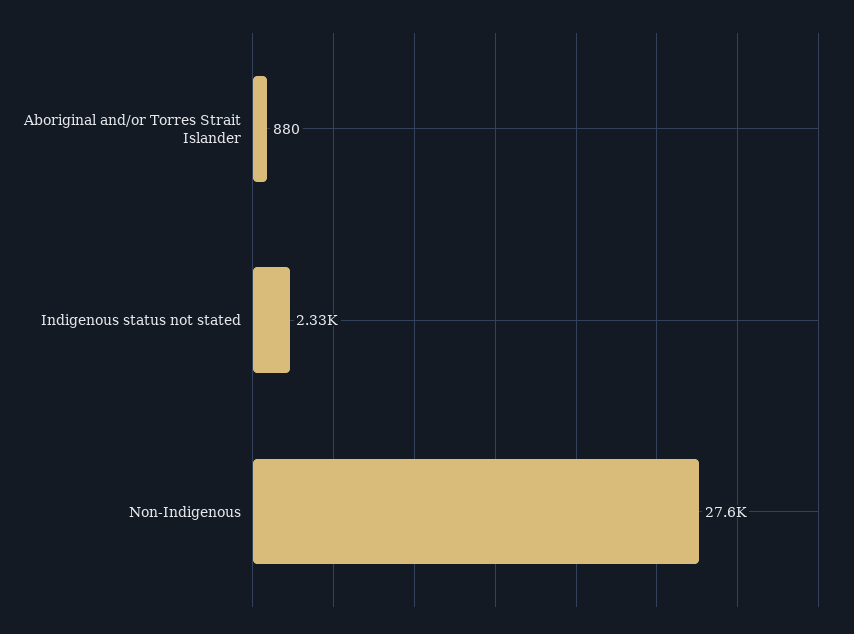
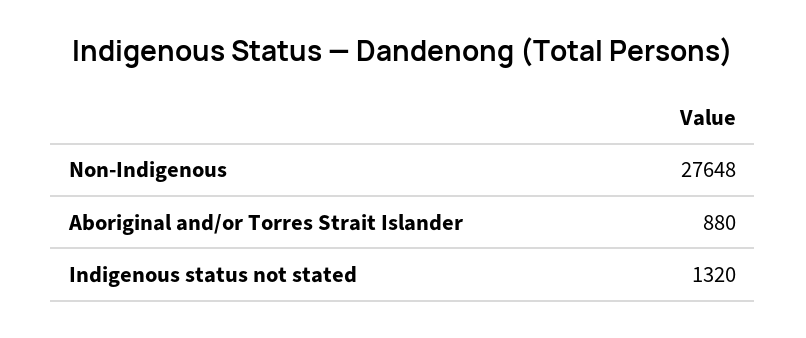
Indigenous status not stated: 2330 -> 1320

